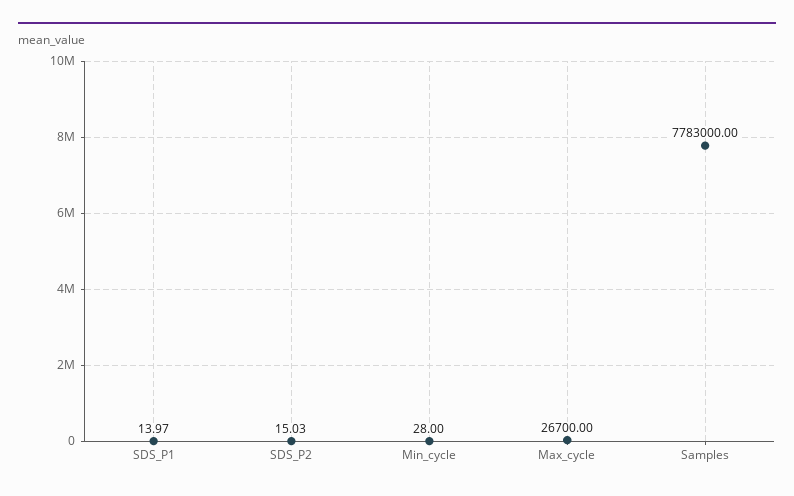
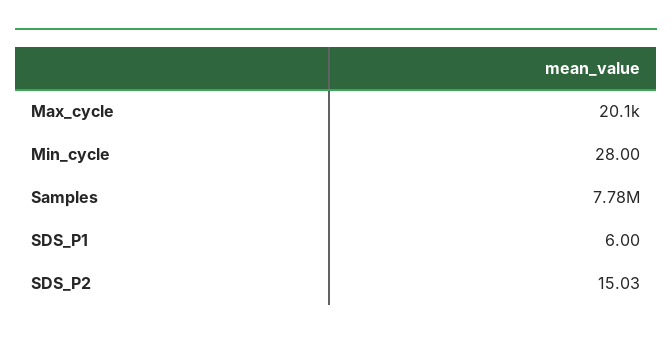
SDS_P1: 13.97 -> 6
Max_cycle: 26700 -> 20100

